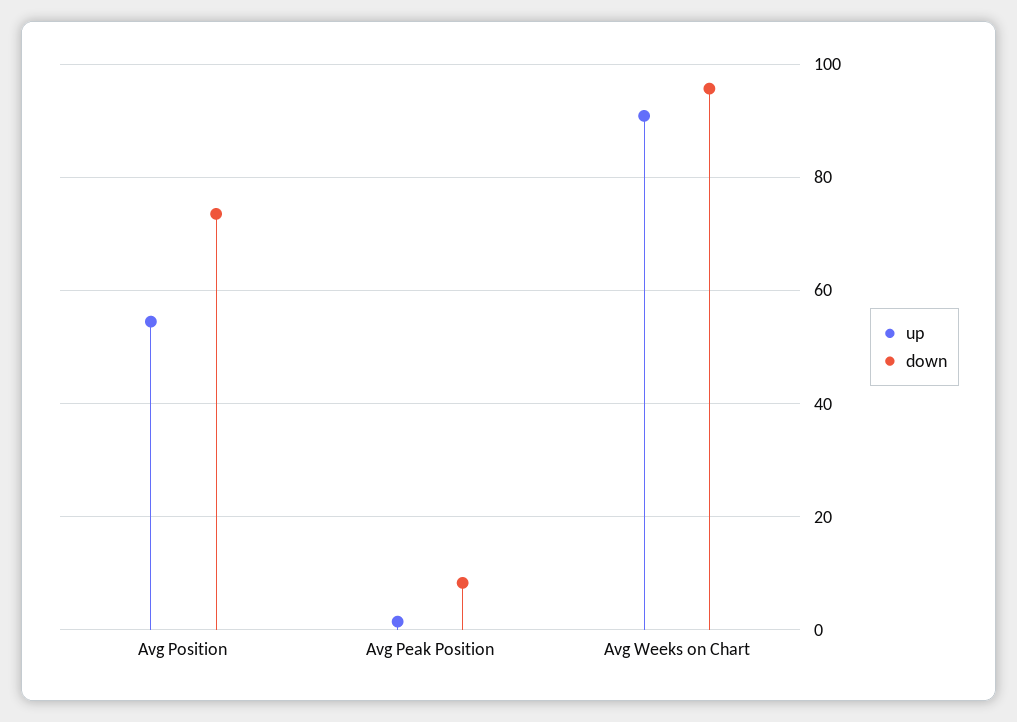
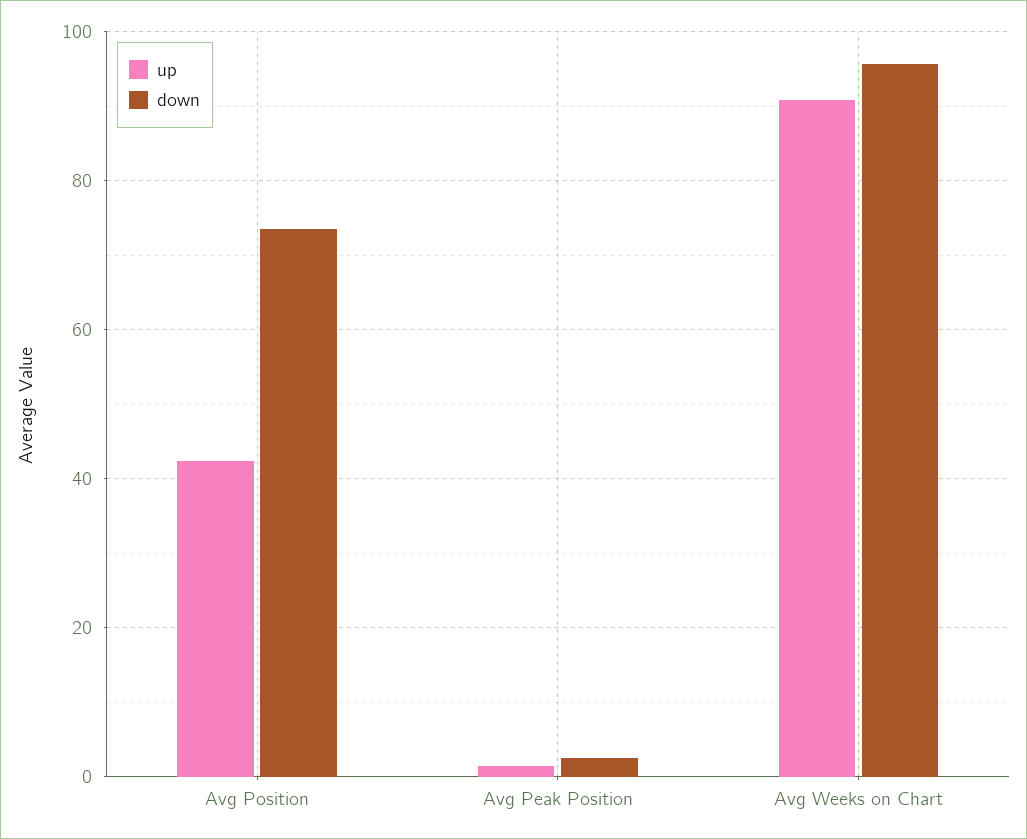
up, Avg Position: 54 -> 42
down, Avg Peak Position: 8 -> 2

